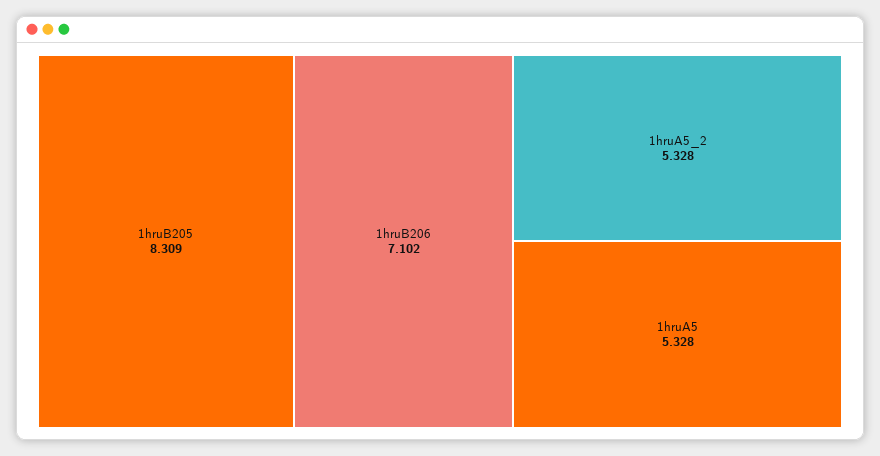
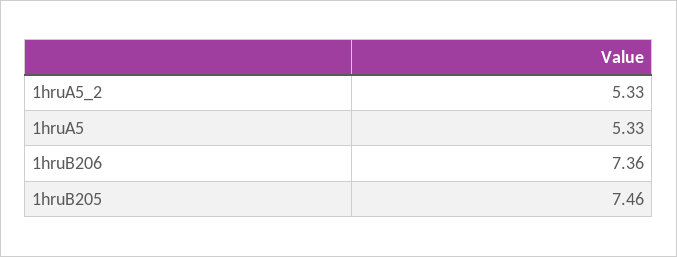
1hruB205: 8.309 -> 7.46
1hruB206: 7.102 -> 7.36

